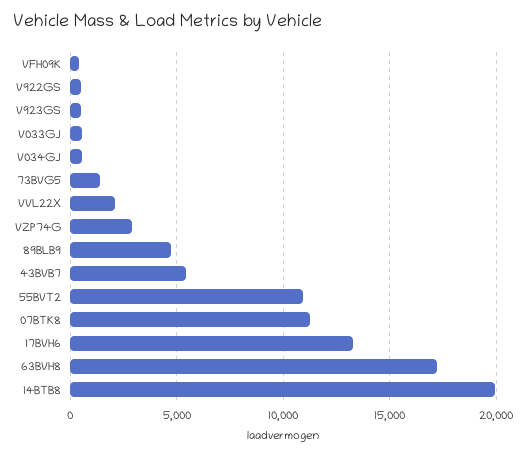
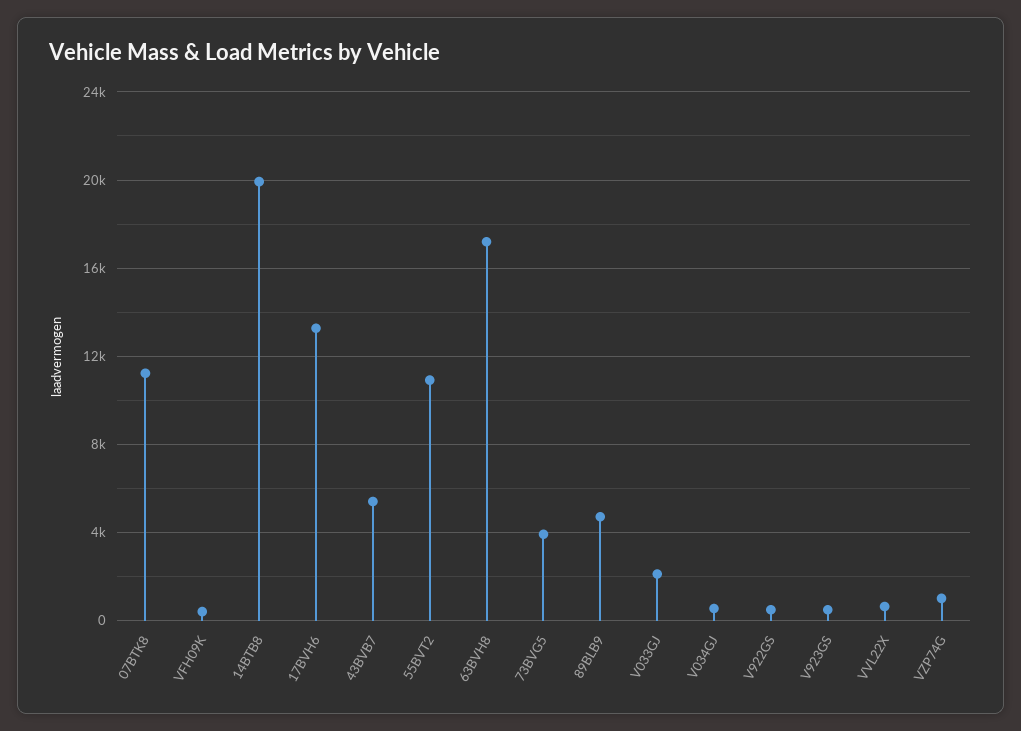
V033GJ: 500 -> 2000
73BVG5: 1500 -> 4000
VVL22X: 2000 -> 500
VZP74G: 3000 -> 1000

